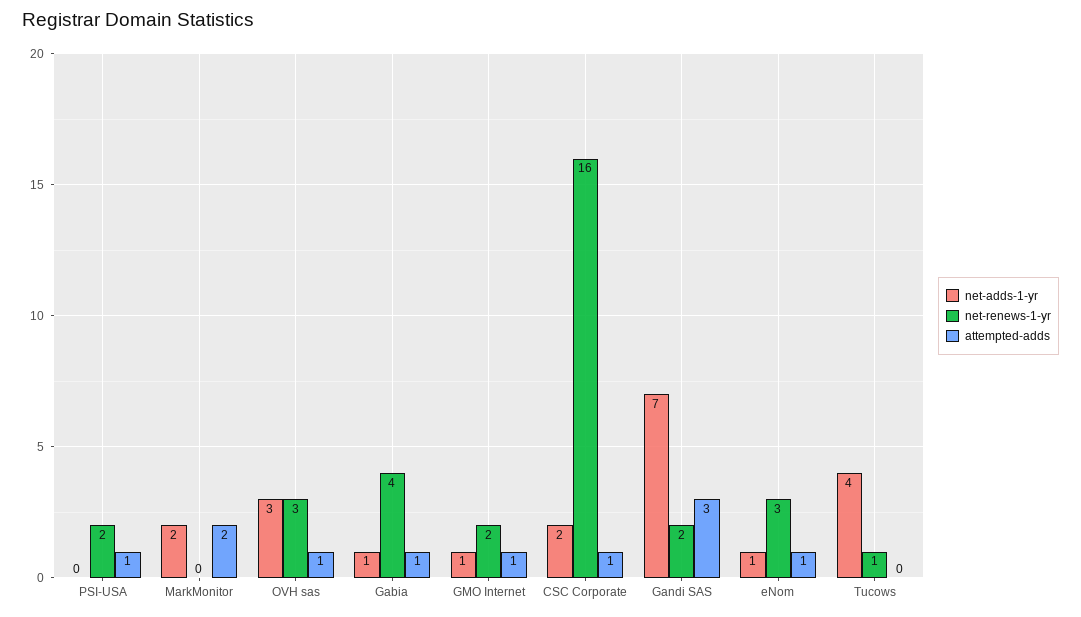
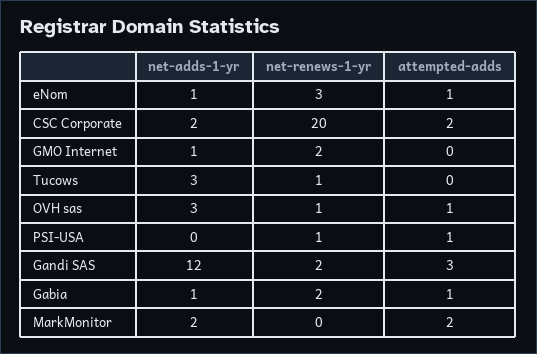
net-renews-1-yr, PSI-USA: 2 -> 1
net-renews-1-yr, OVH sas: 3 -> 1
net-renews-1-yr, Gabia: 4 -> 2
attempted-adds, GMO Internet: 1 -> 0
net-renews-1-yr, CSC Corporate: 16 -> 20
attempted-adds, CSC Corporate: 1 -> 2
net-adds-1-yr, Gandi SAS: 7 -> 12
net-adds-1-yr, Tucows: 4 -> 3

